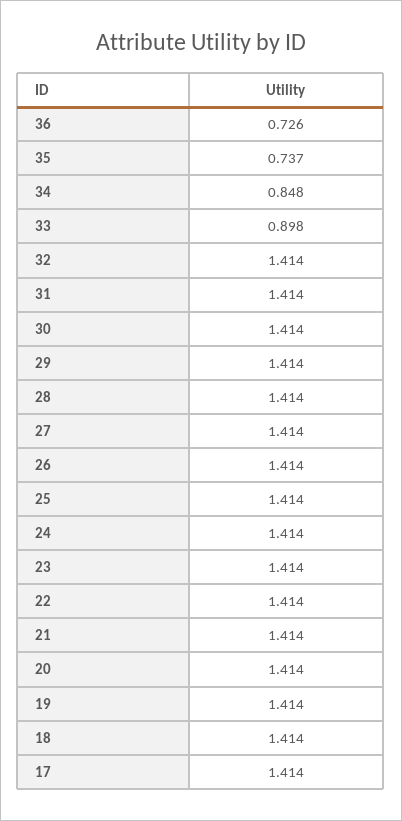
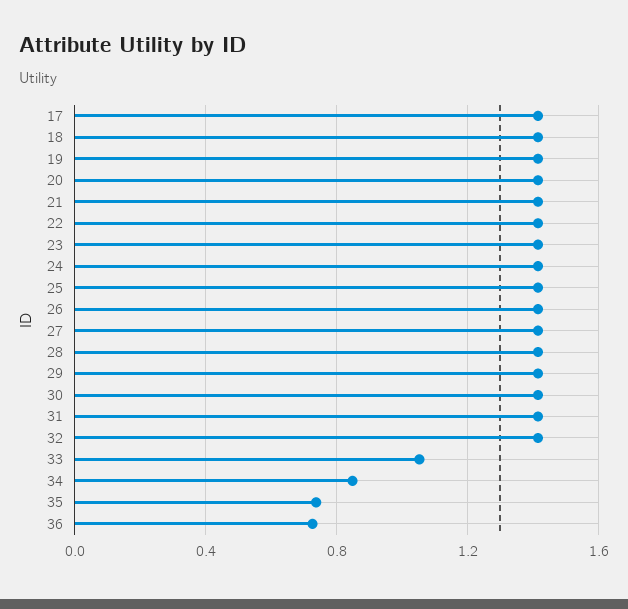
33: 0.898 -> 1.05

